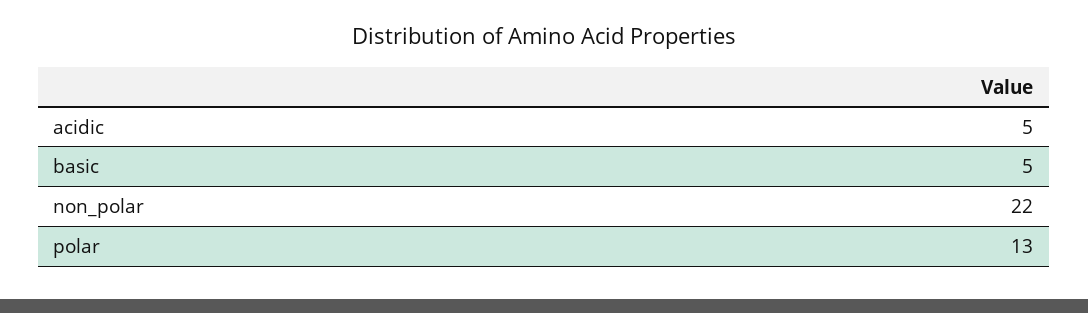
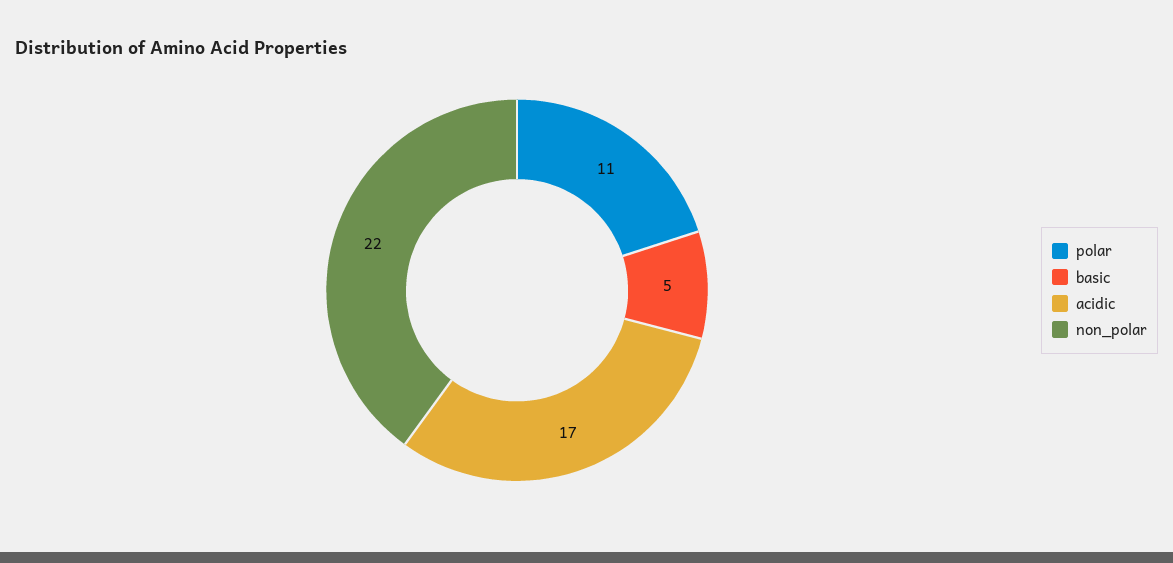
acidic: 5 -> 17
polar: 13 -> 11

